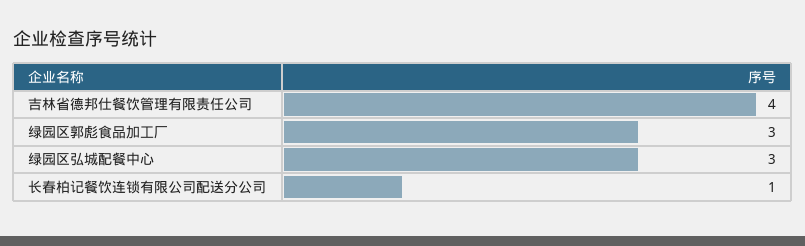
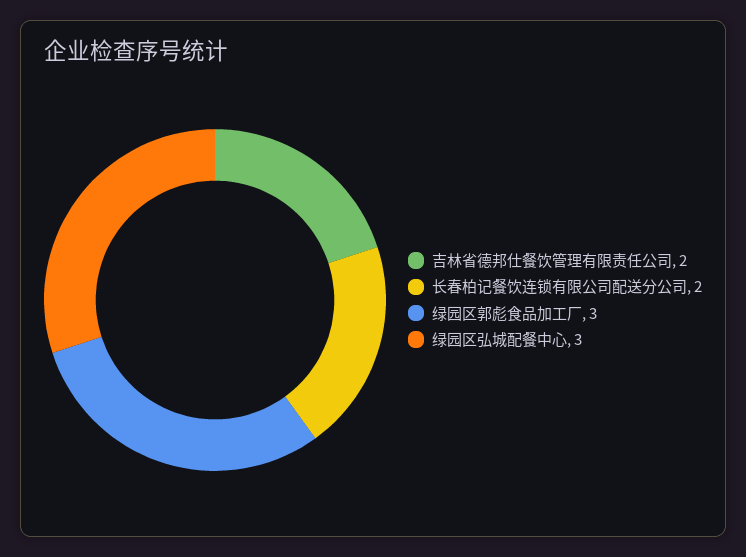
吉林省德邦仕餐饮管理有限责任公司: 4 -> 2
长春柏记餐饮连锁有限公司配送分公司: 1 -> 2

